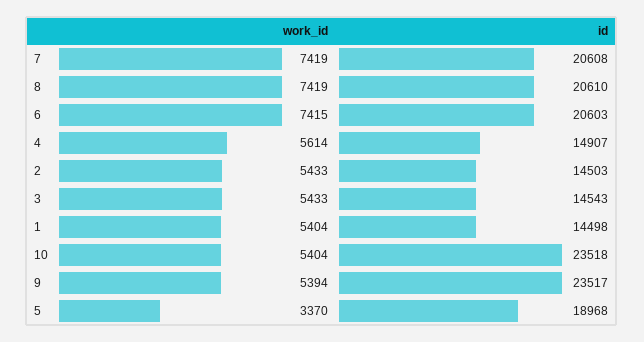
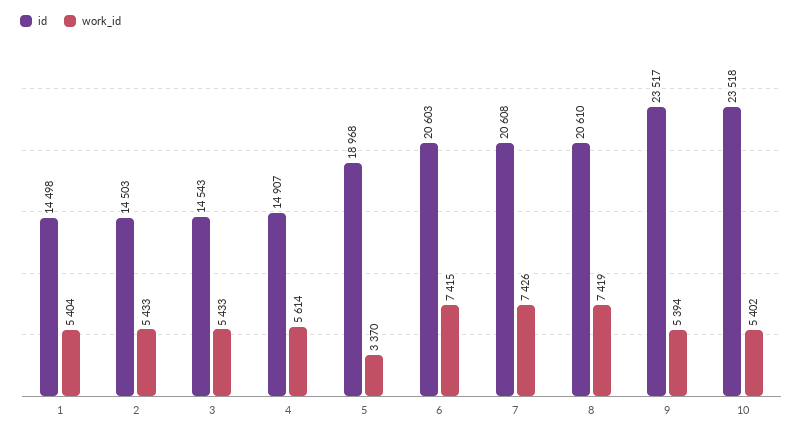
work_id, 7: 7419 -> 7426
work_id, 10: 5404 -> 5402

